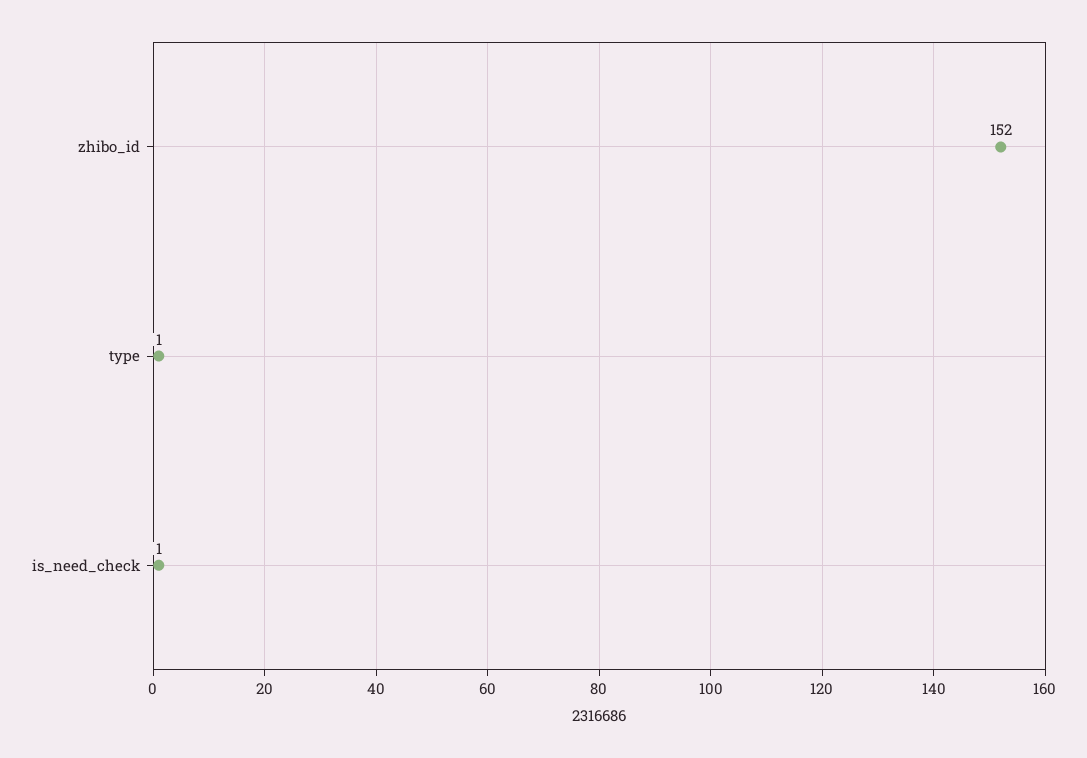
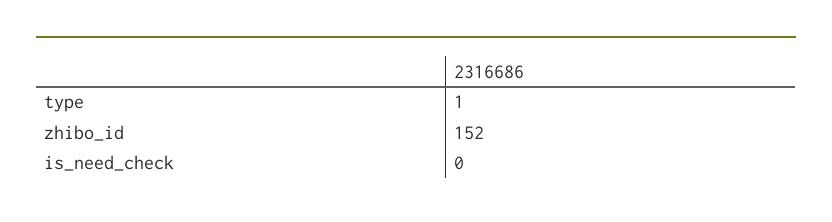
is_need_check: 1 -> 0

